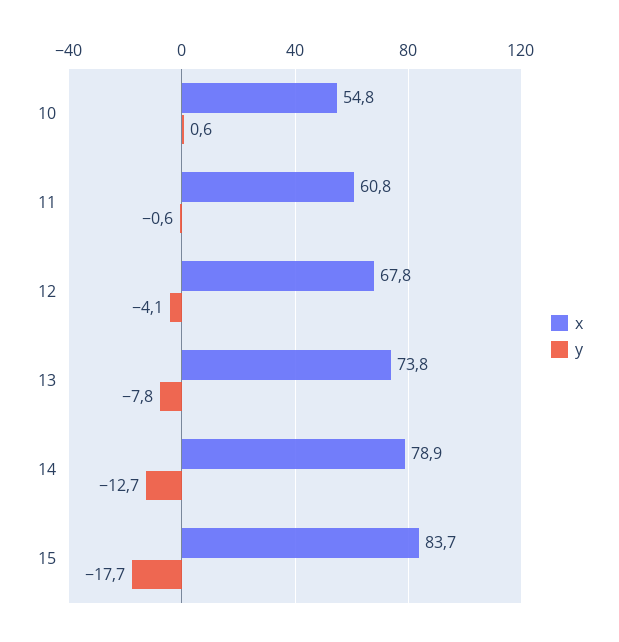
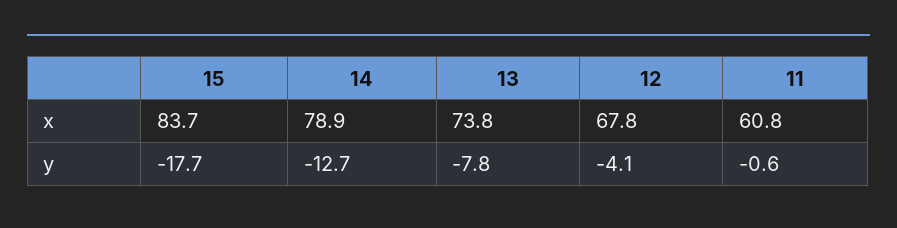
x, 10: 54.8 -> none
y, 10: 0.6 -> none

